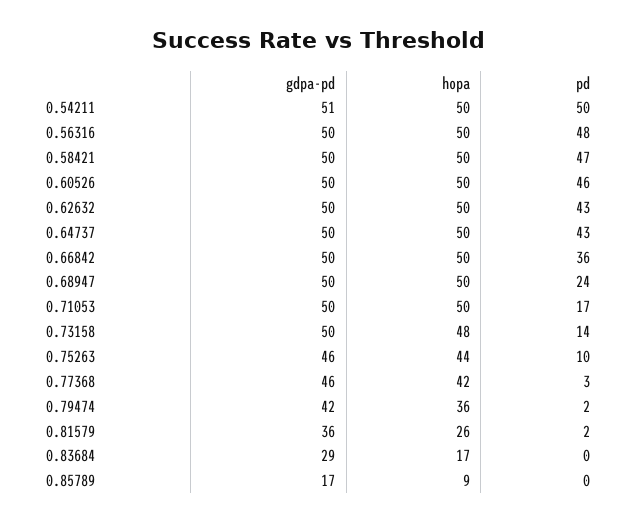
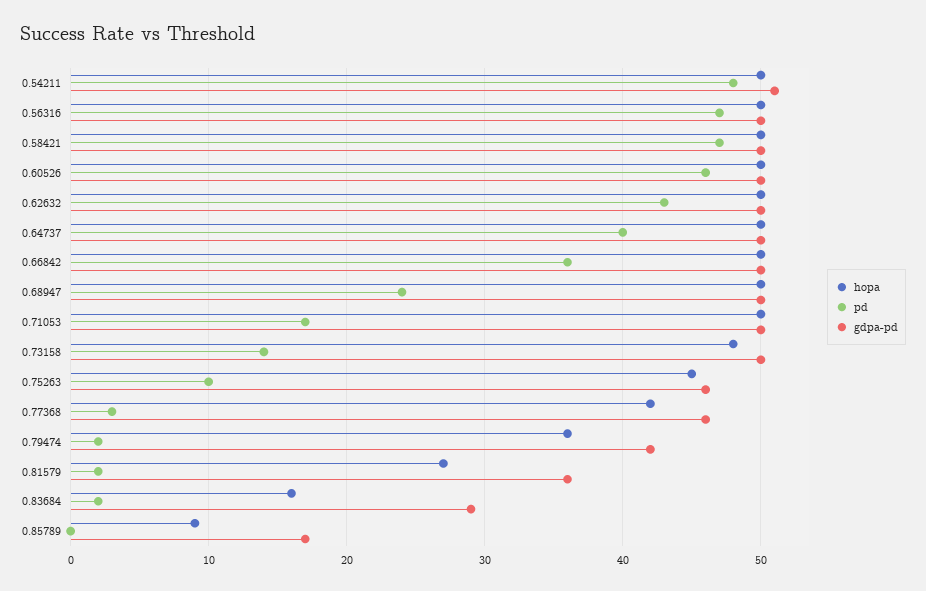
pd, 0.54211: 50 -> 48
pd, 0.56316: 48 -> 47
pd, 0.64737: 43 -> 40
hopa, 0.75263: 44 -> 45
hopa, 0.81579: 26 -> 27
hopa, 0.83684: 17 -> 16
pd, 0.83684: 0 -> 2

